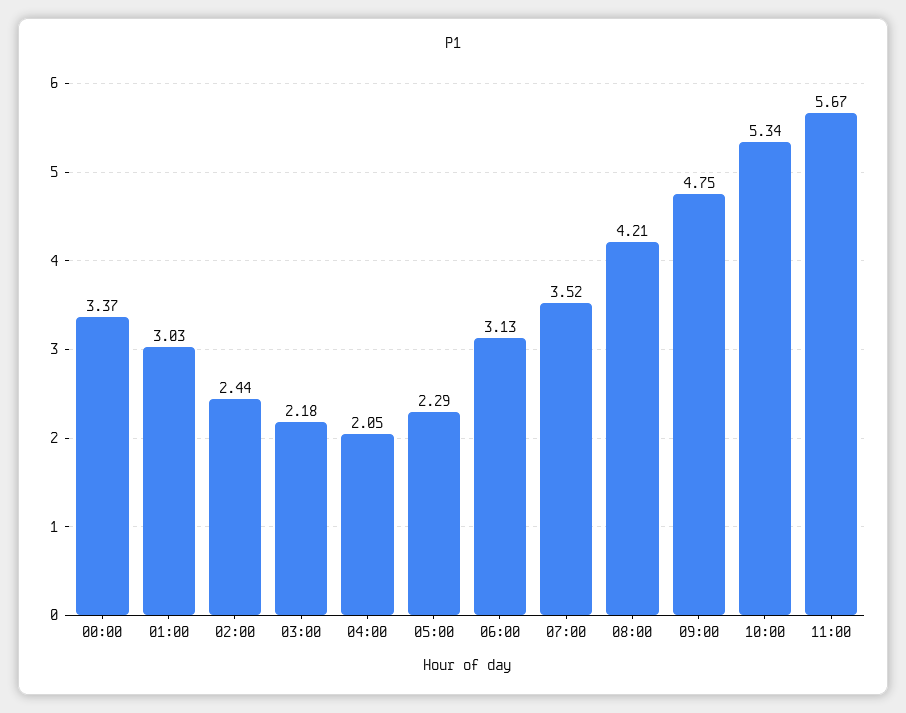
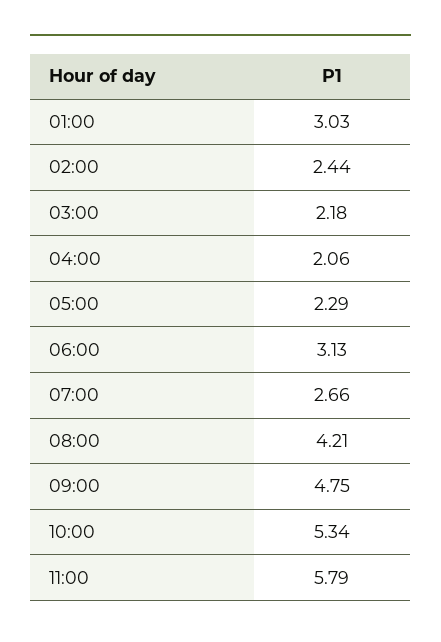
00:00: 3.37 -> none
04:00: 2.05 -> 2.06
07:00: 3.52 -> 2.66
11:00: 5.67 -> 5.79

